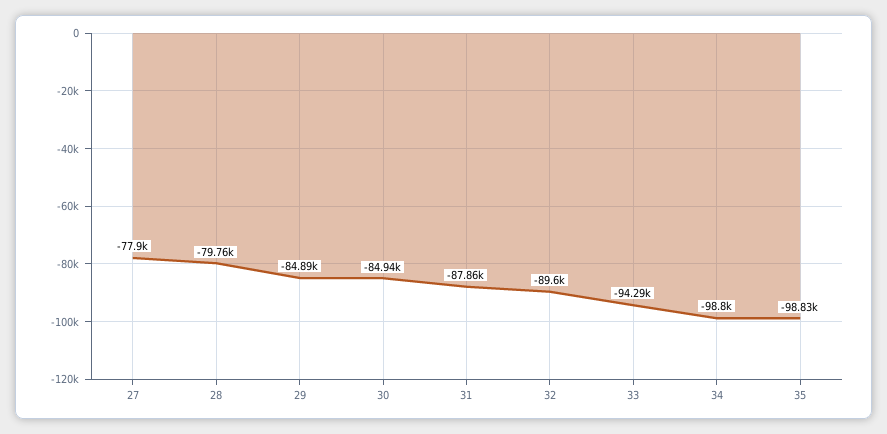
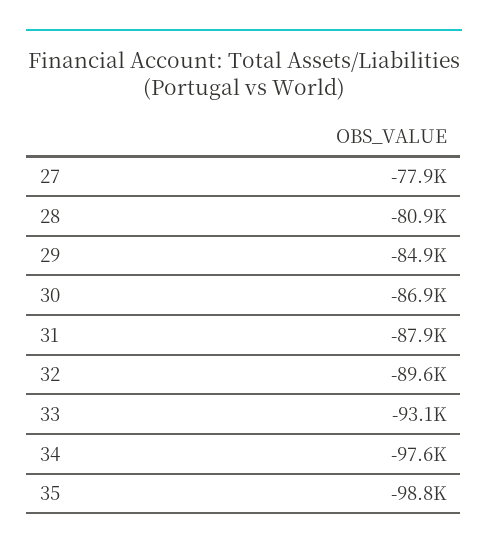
28: -79760 -> -80900
30: -84940 -> -86900
33: -94290 -> -93100
34: -98800 -> -97600

